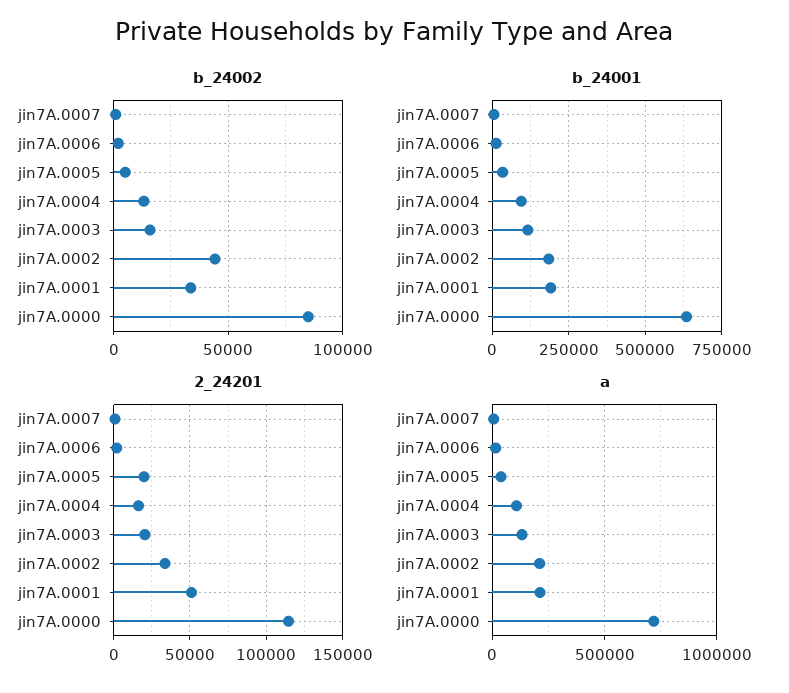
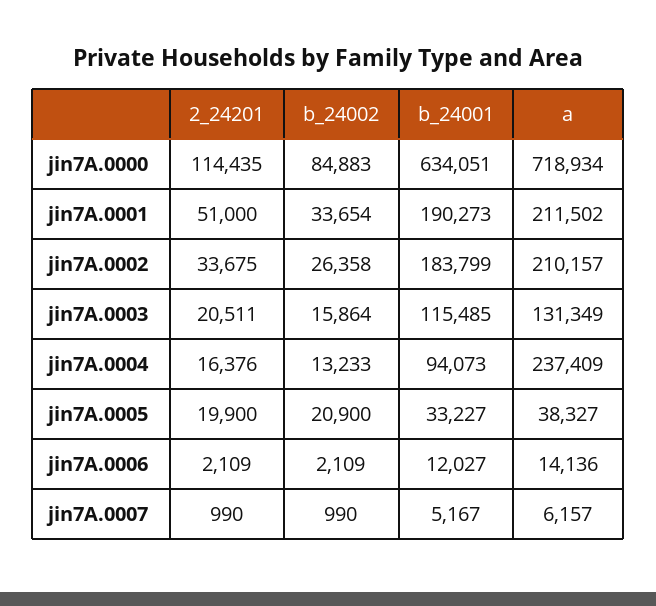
b_24002, jin7A.0005: 5000 -> 20900
b_24002, jin7A.0002: 45000 -> 26358
a, jin7A.0004: 100000 -> 237409

